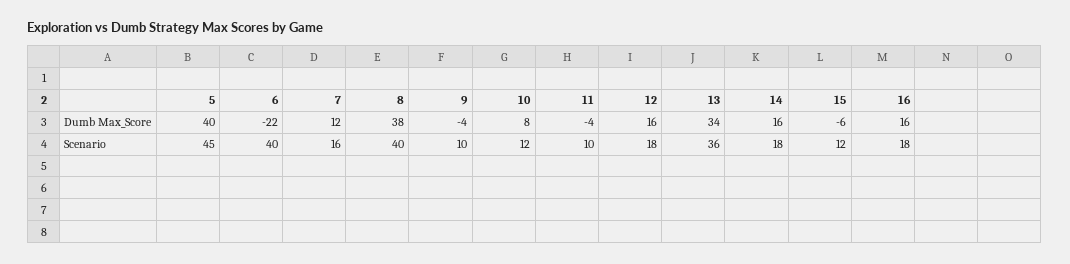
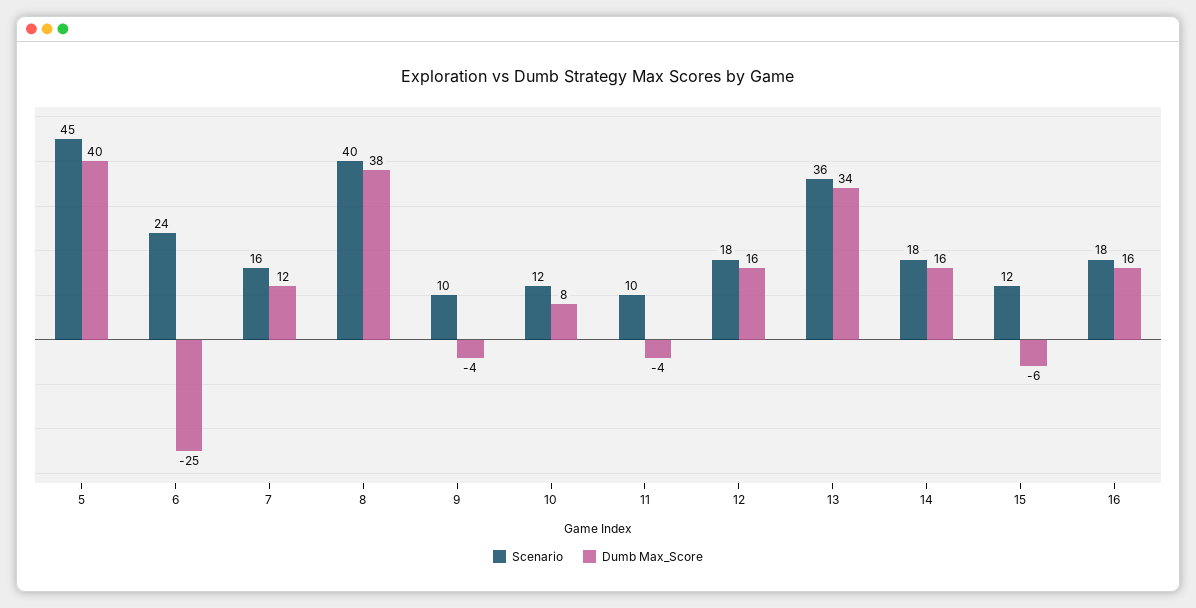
Dumb Max_Score, 6: -22 -> -25
Scenario, 6: 40 -> 24

